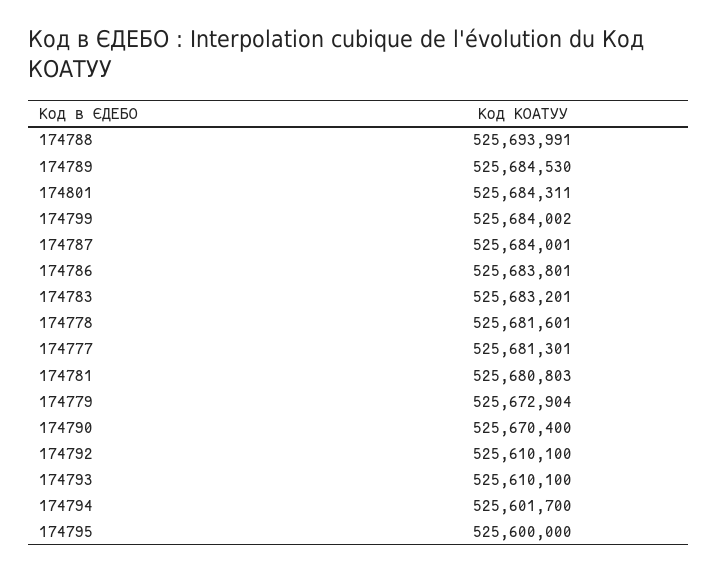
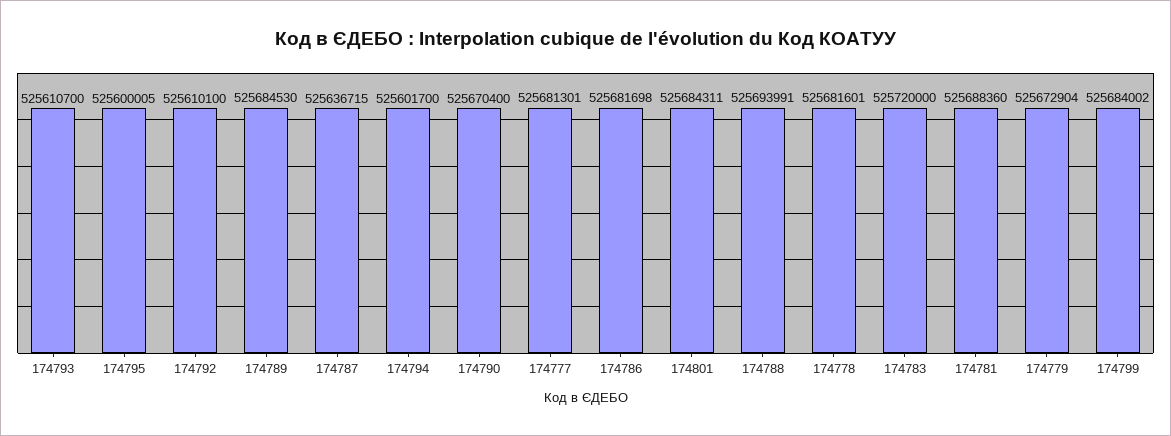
174787: 525684001 -> 525636715
174786: 525683801 -> 525681698
174783: 525683201 -> 525720000
174781: 525680803 -> 525688360
174793: 525610100 -> 525610700
174795: 525600000 -> 525600005

